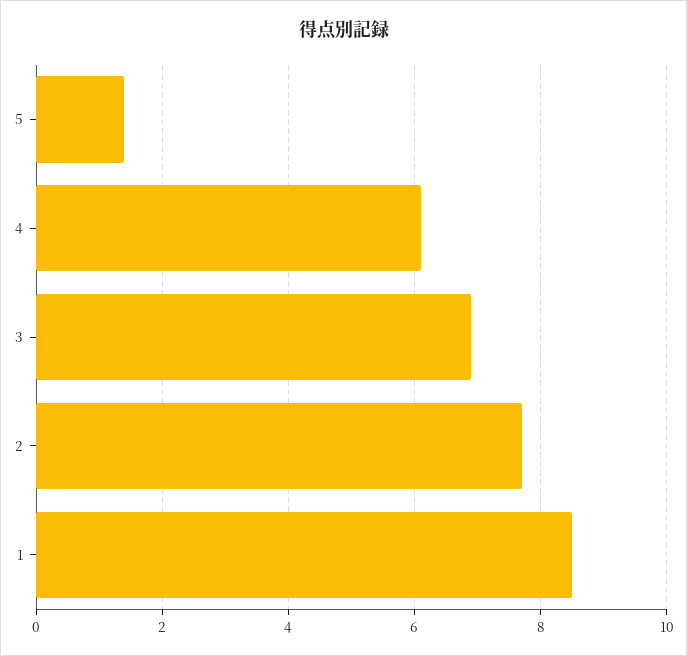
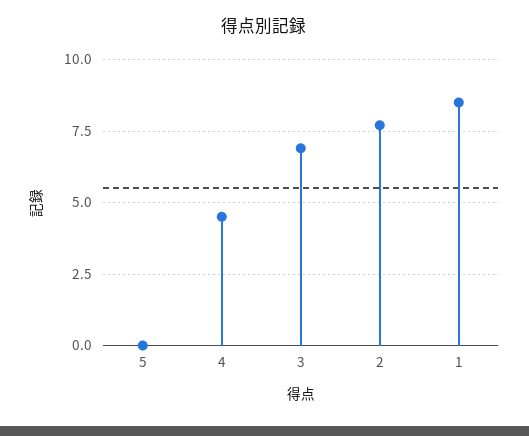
5: 1.5 -> 0
4: 6 -> 4.5

